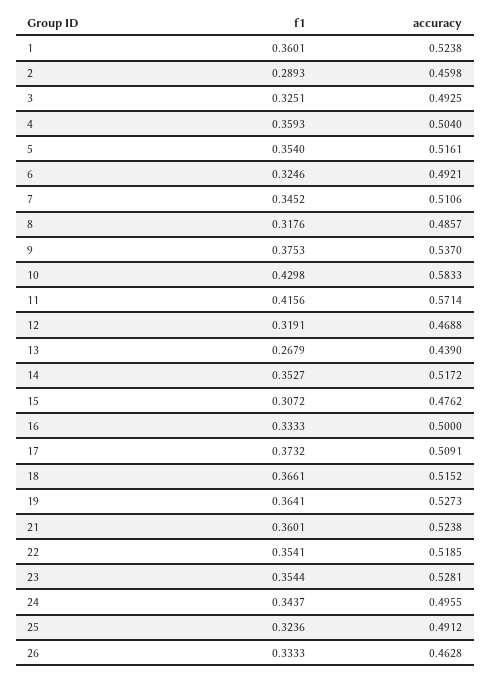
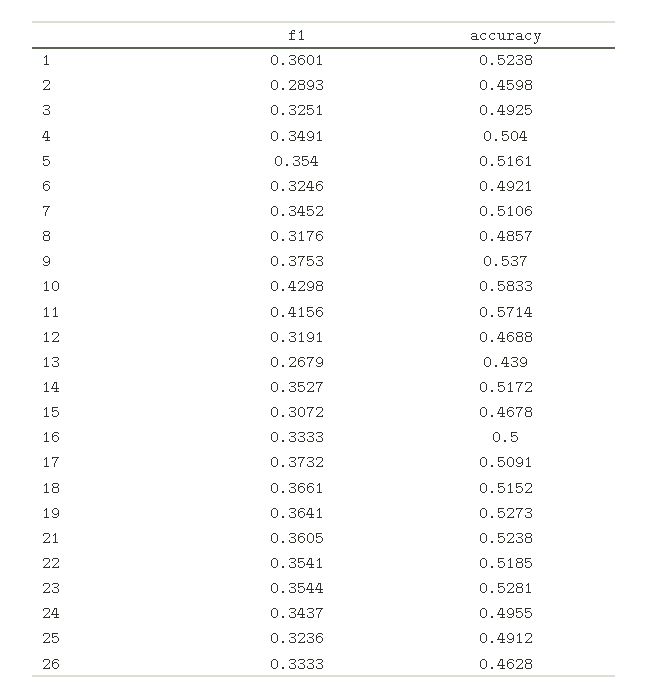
f1, 4: 0.3593 -> 0.3491
accuracy, 15: 0.4762 -> 0.4678
f1, 21: 0.3601 -> 0.3605

